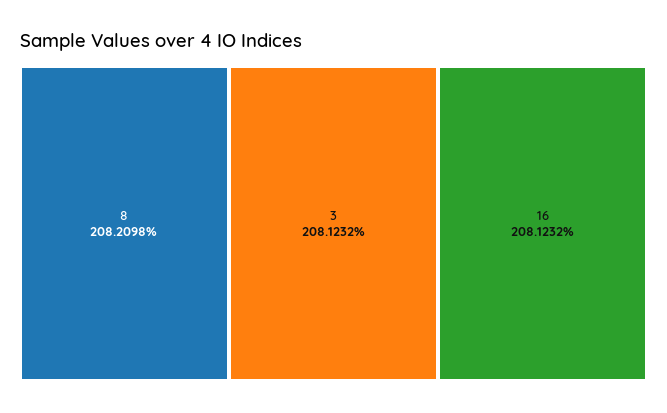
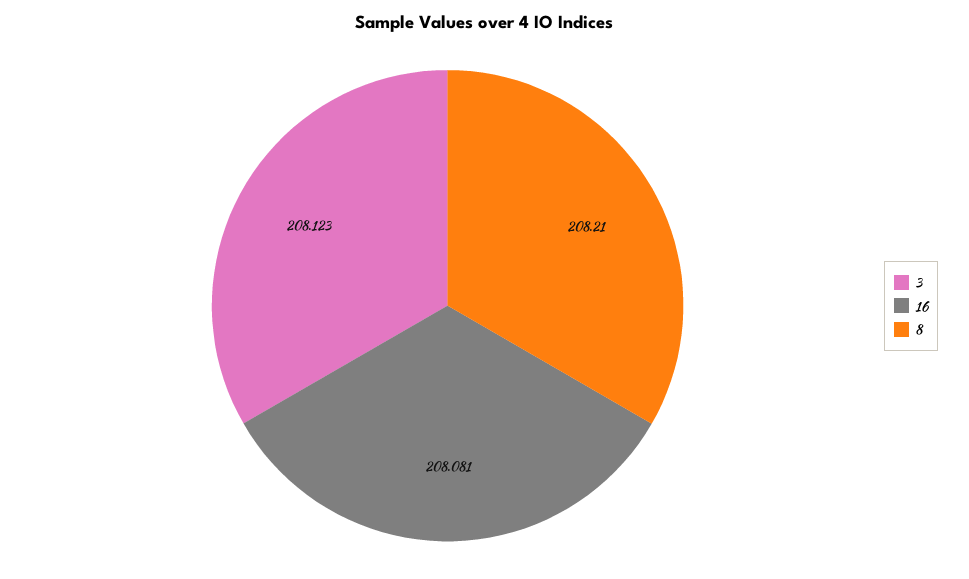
16: 208.1232 -> 208.081

